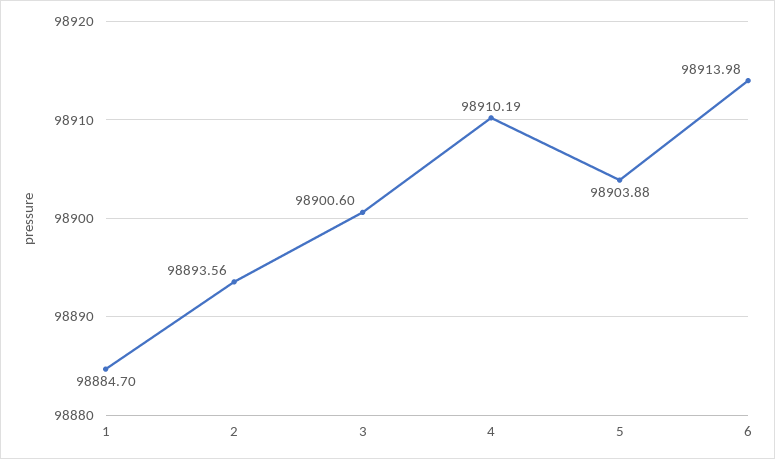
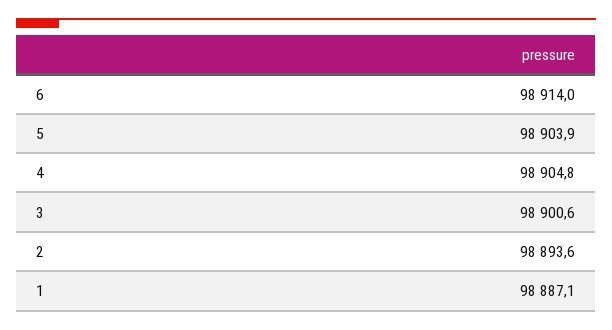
1: 98884.7 -> 98887.1
4: 98910.19 -> 98904.8

